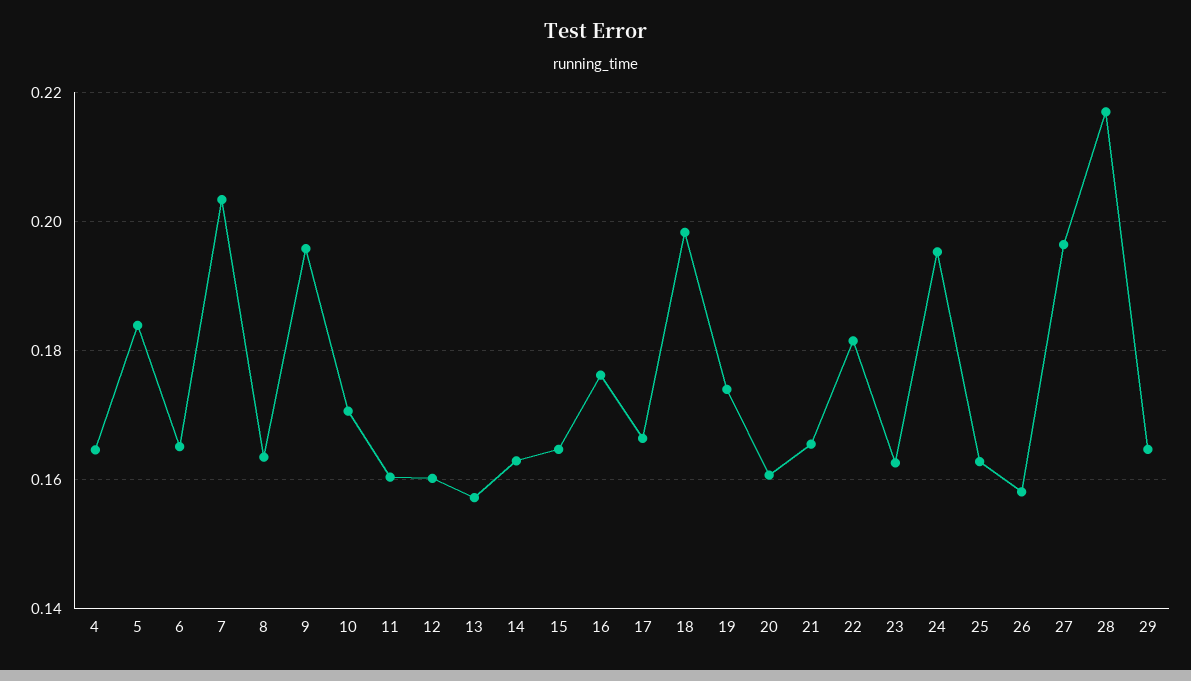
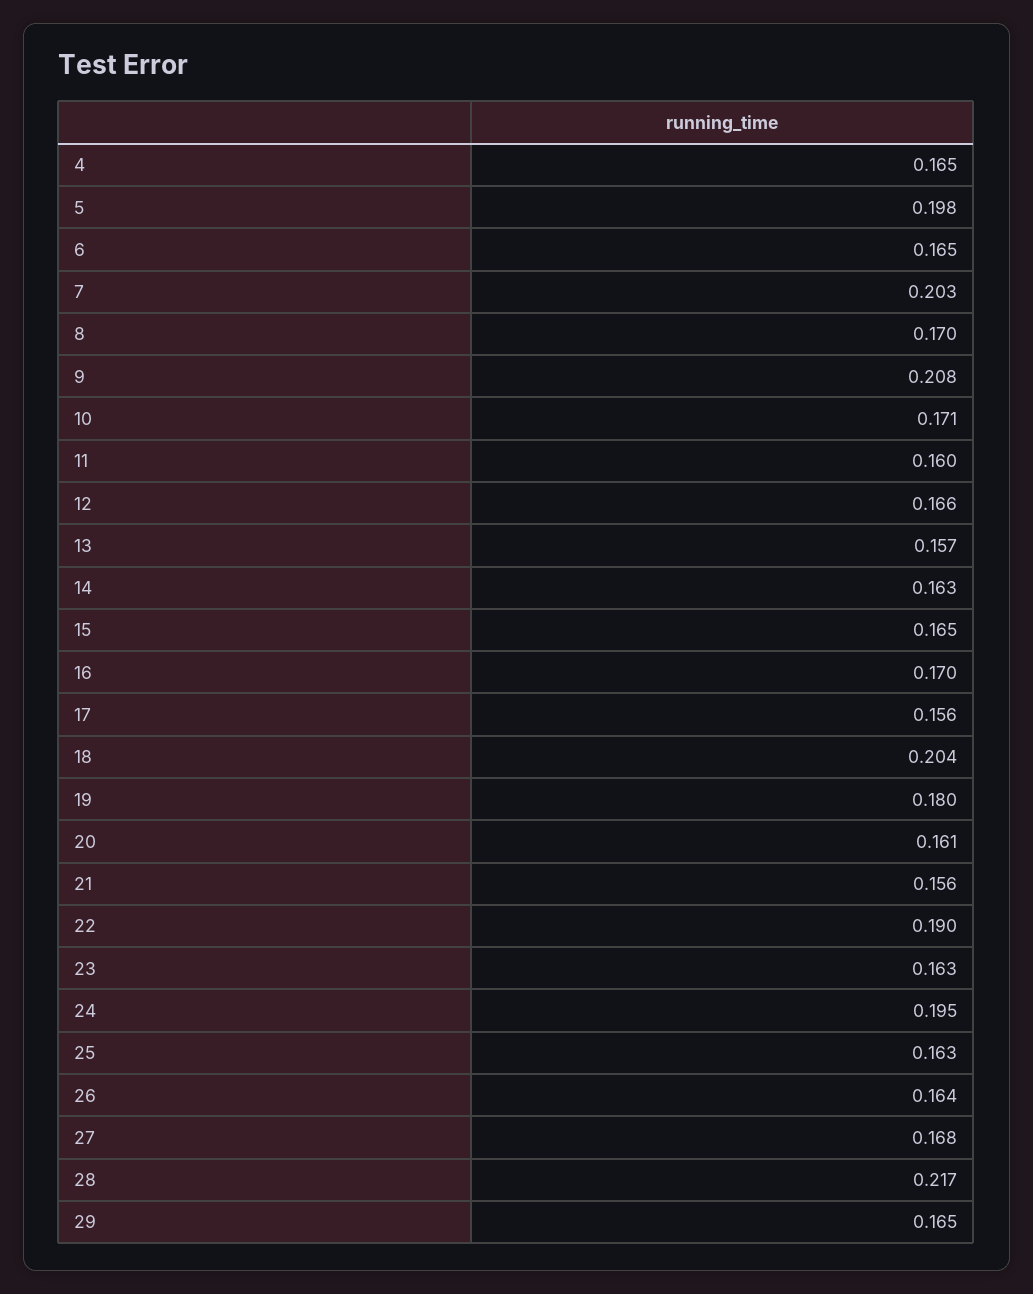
5: 0.184 -> 0.198
8: 0.164 -> 0.17
9: 0.196 -> 0.208
12: 0.16 -> 0.166
16: 0.176 -> 0.17
17: 0.166 -> 0.156
18: 0.198 -> 0.204
19: 0.174 -> 0.18
21: 0.166 -> 0.156
22: 0.182 -> 0.19
26: 0.158 -> 0.164
27: 0.196 -> 0.168

